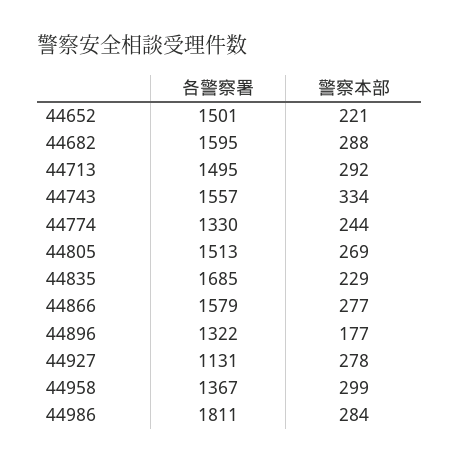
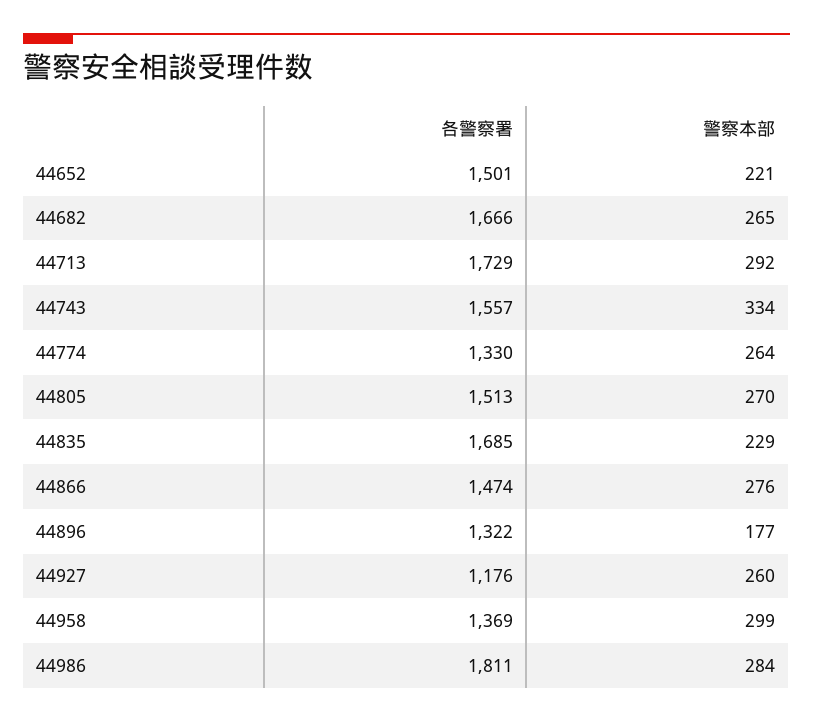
各警察署, 44682: 1595 -> 1666
警察本部, 44682: 288 -> 265
各警察署, 44713: 1495 -> 1729
警察本部, 44774: 244 -> 264
警察本部, 44805: 269 -> 270
各警察署, 44866: 1579 -> 1474
警察本部, 44866: 277 -> 276
各警察署, 44927: 1131 -> 1176
警察本部, 44927: 278 -> 260
各警察署, 44958: 1367 -> 1369

